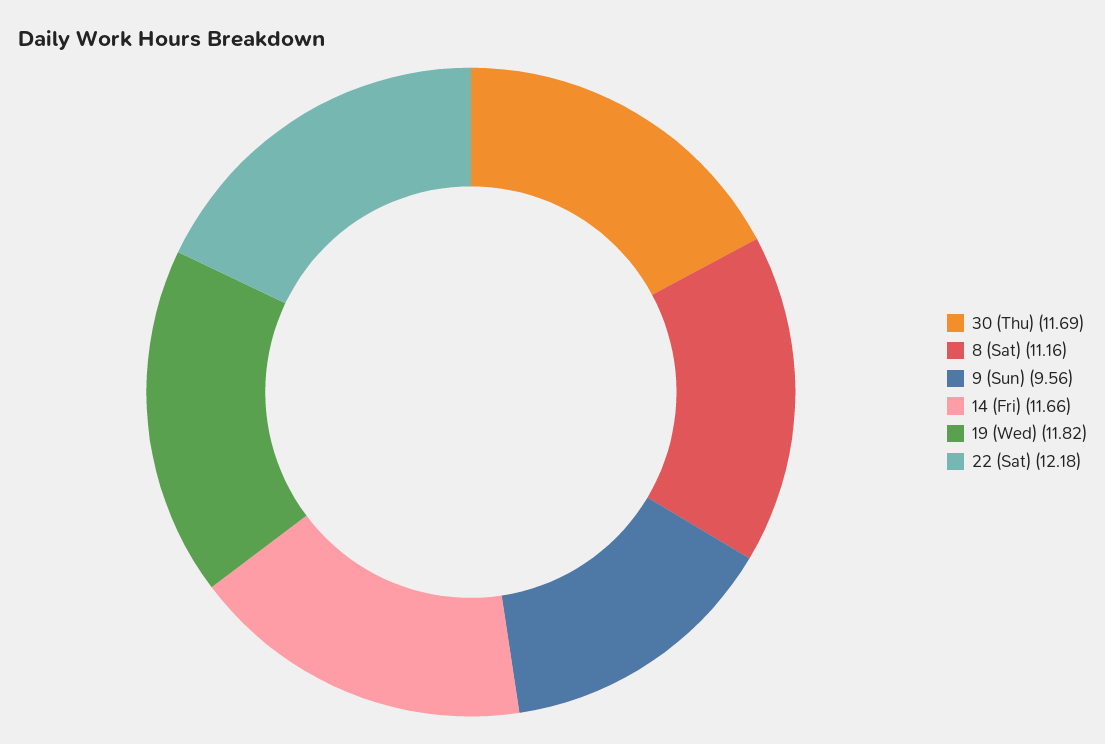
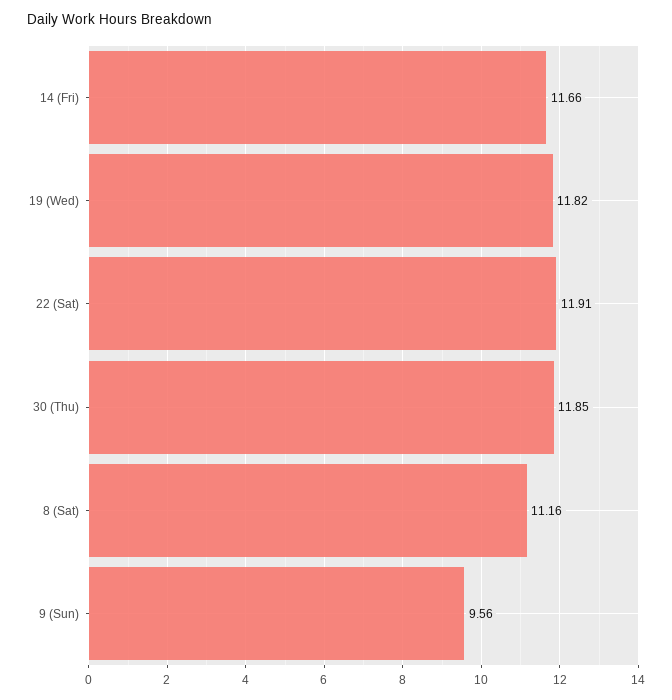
30 (Thu): 11.69 -> 11.85
22 (Sat): 12.18 -> 11.91

